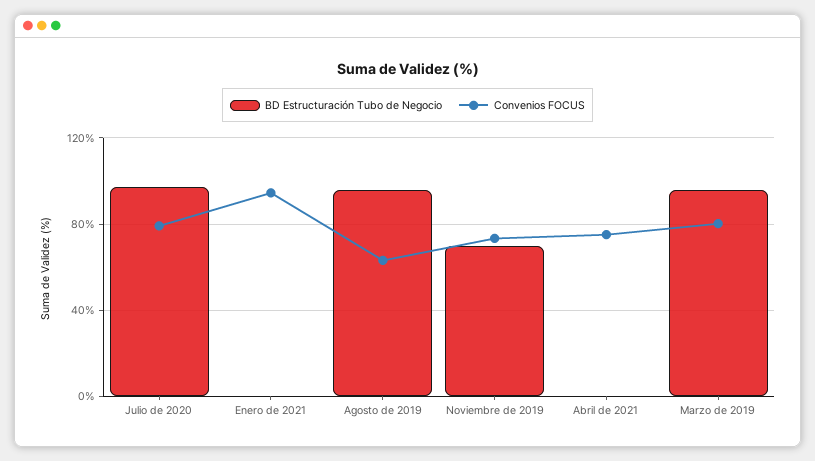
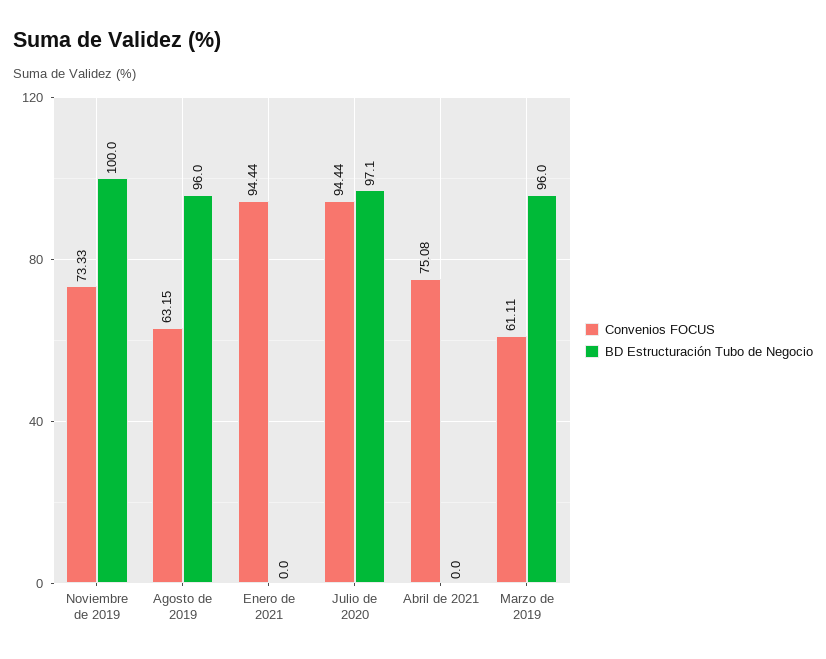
Convenios FOCUS, Julio de 2020: 80 -> 94.44
BD Estructuración Tubo de Negocio, Noviembre de 2019: 70 -> 100
Convenios FOCUS, Marzo de 2019: 80 -> 61.11

